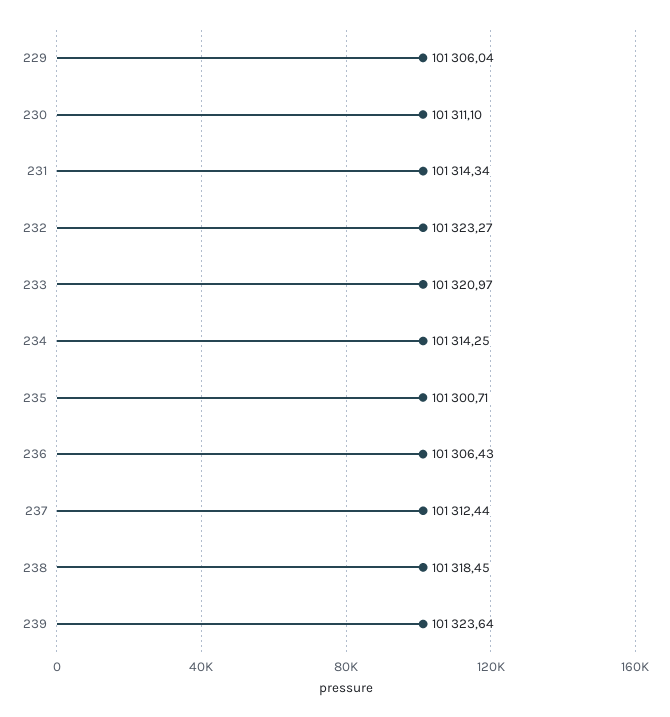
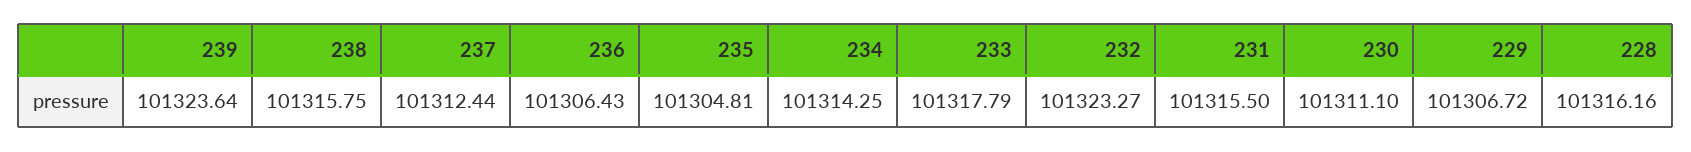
229: 101306.04 -> 101306.72
231: 101314.34 -> 101315.5
233: 101320.97 -> 101317.79
235: 101300.71 -> 101304.81
238: 101318.45 -> 101315.75
228: none -> 101316.16

